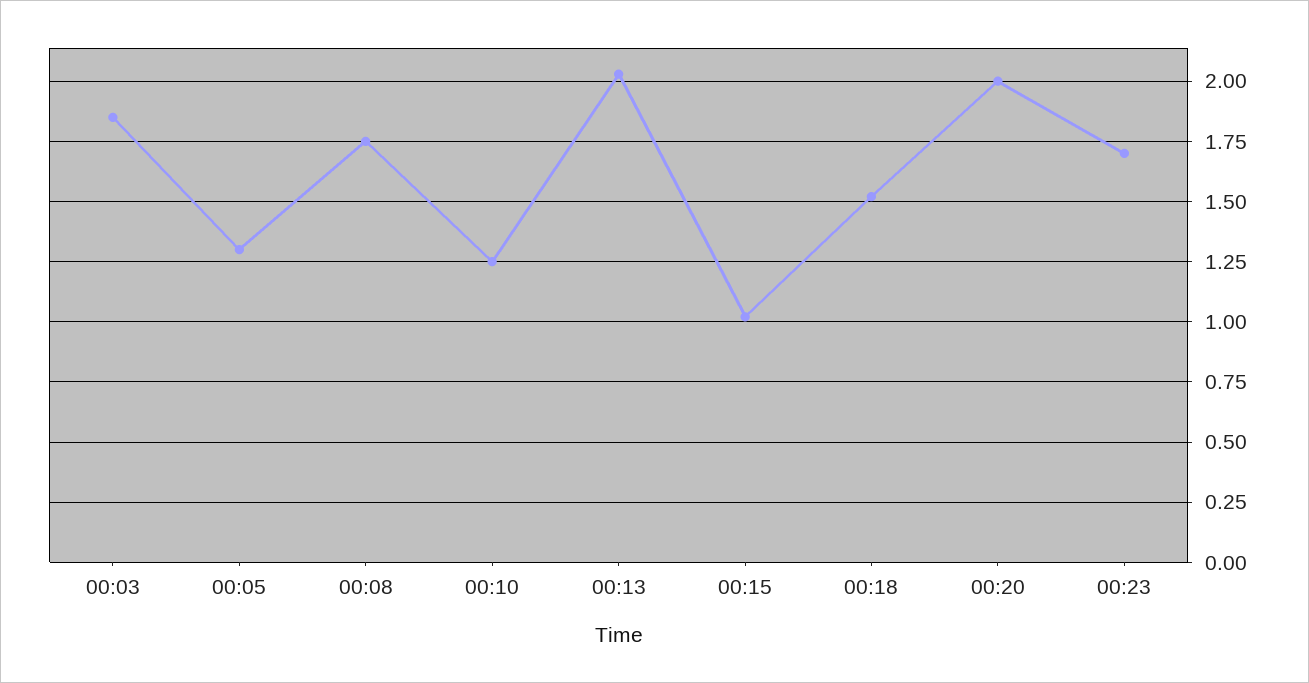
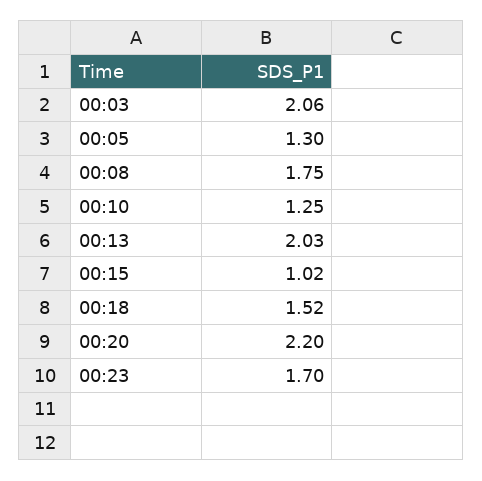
00:03: 1.85 -> 2.06
00:20: 2 -> 2.2

